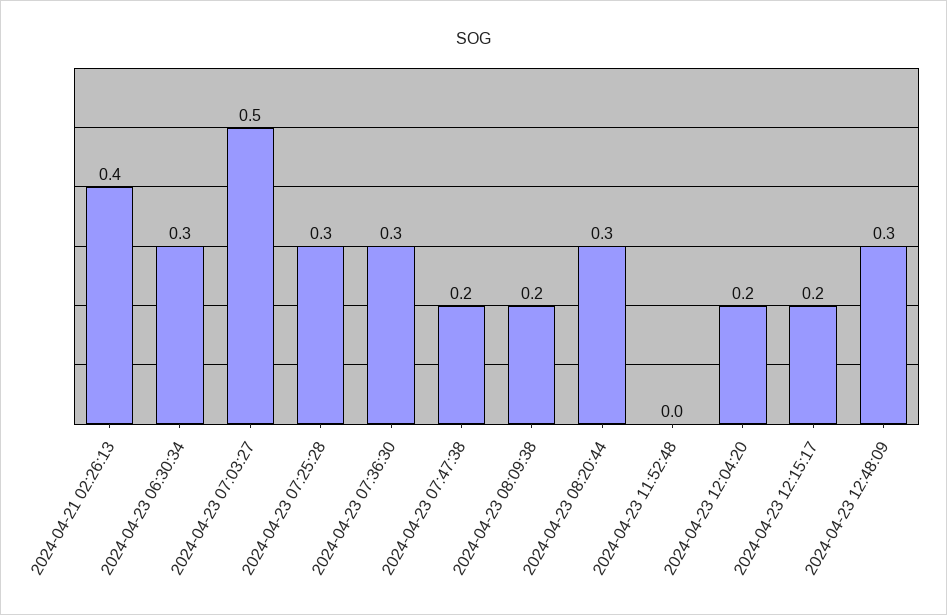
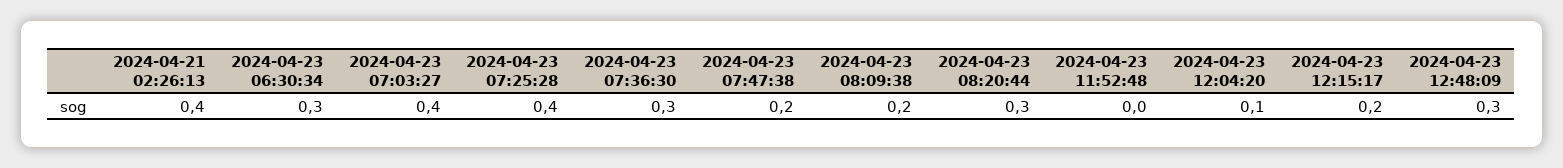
2024-04-23 07:03:27: 0.5 -> 0.4
2024-04-23 07:25:28: 0.3 -> 0.4
2024-04-23 12:04:20: 0.2 -> 0.1

